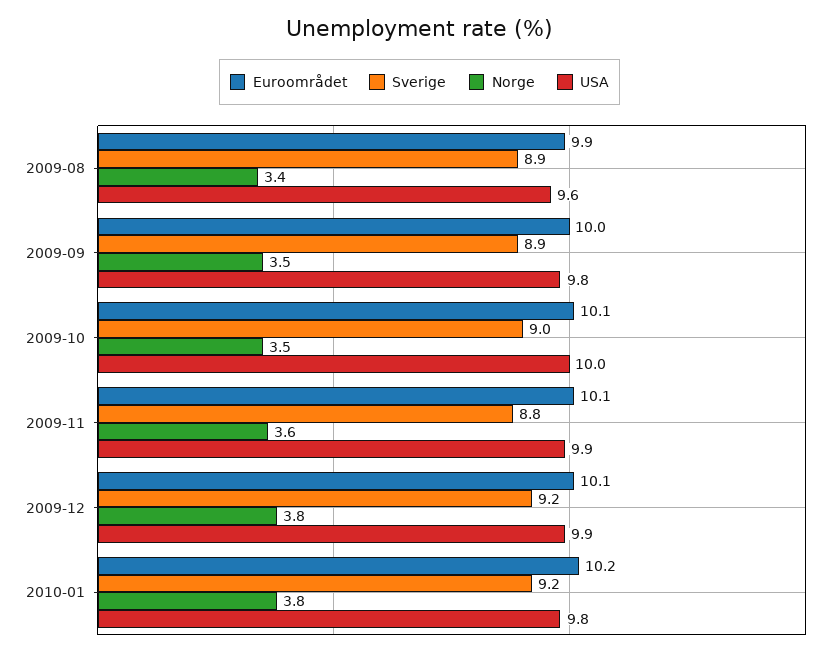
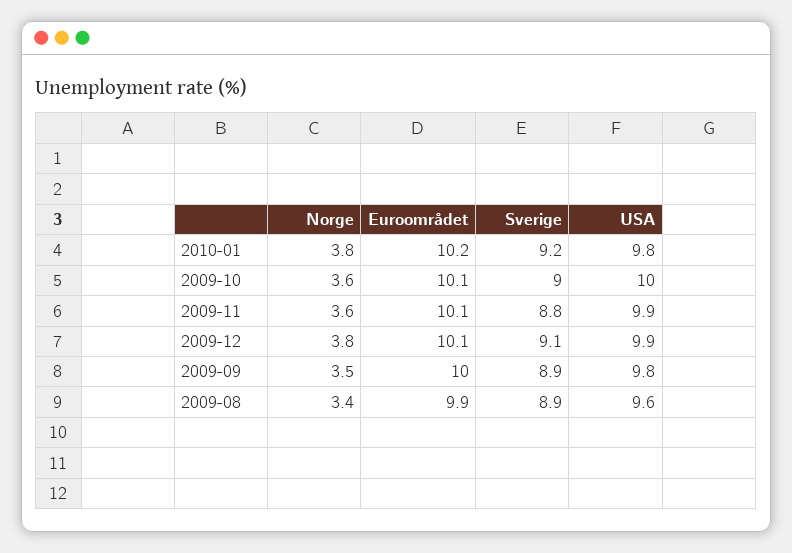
Norge, 2009-10: 3.5 -> 3.6
Sverige, 2009-12: 9.2 -> 9.1

